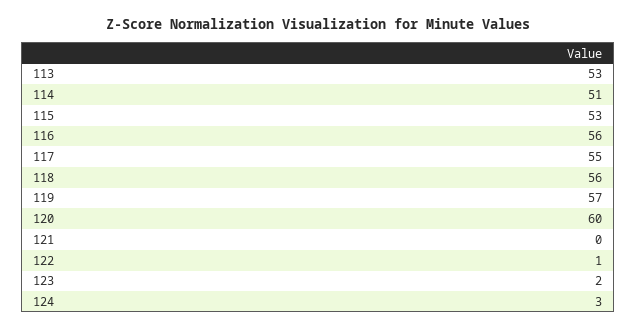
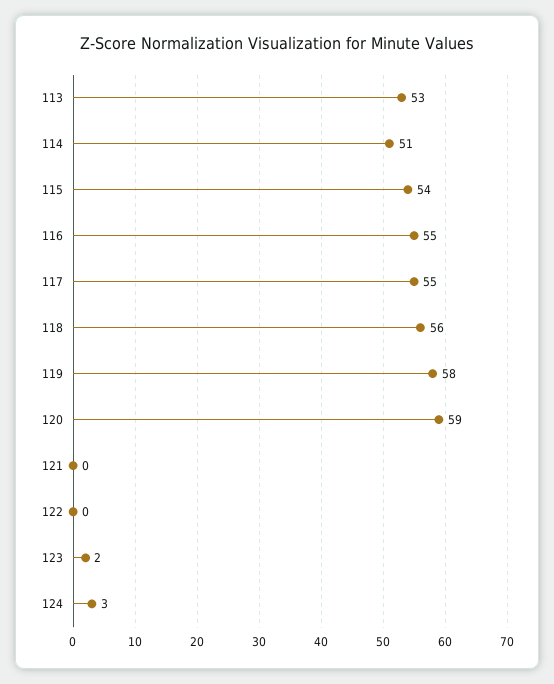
115: 53 -> 54
116: 56 -> 55
119: 57 -> 58
120: 60 -> 59
122: 1 -> 0

